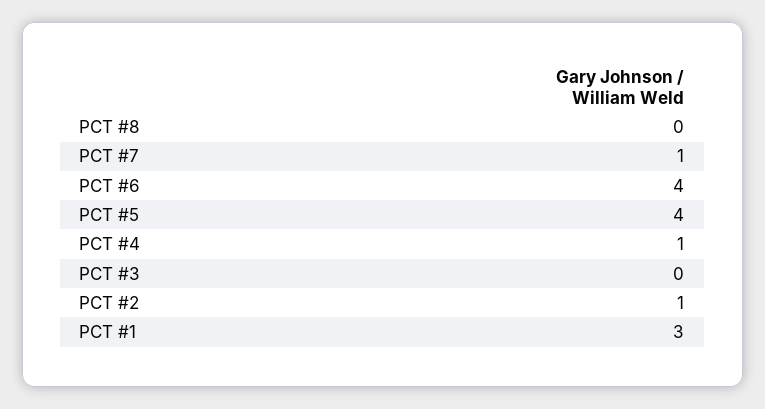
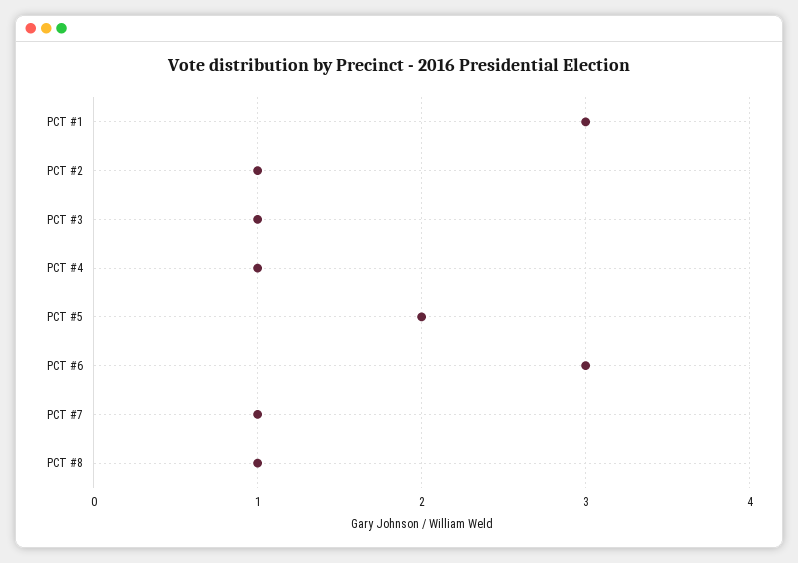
PCT #8: 0 -> 1
PCT #6: 4 -> 3
PCT #5: 4 -> 2
PCT #3: 0 -> 1

